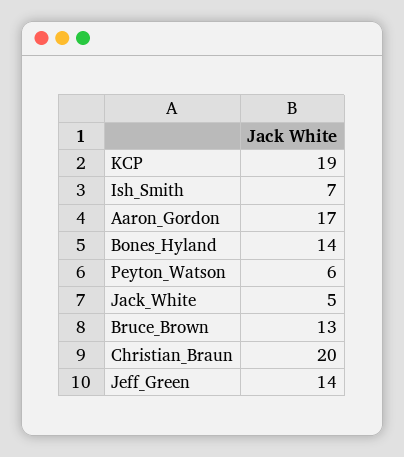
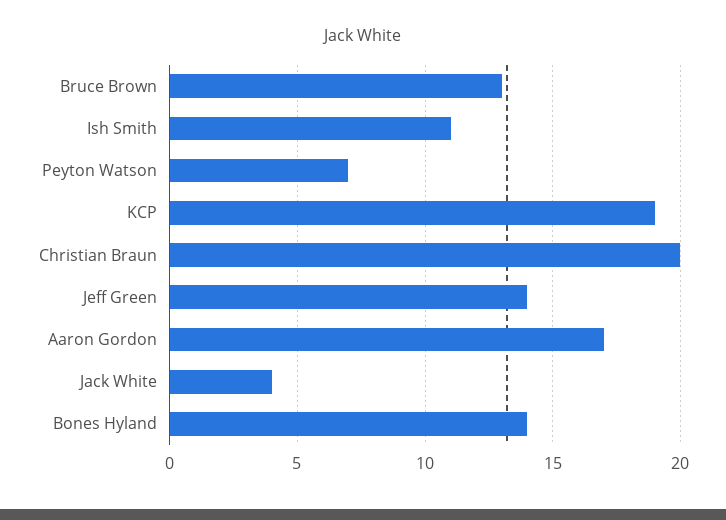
Ish_Smith: 7 -> 11
Peyton_Watson: 6 -> 7
Jack_White: 5 -> 4

